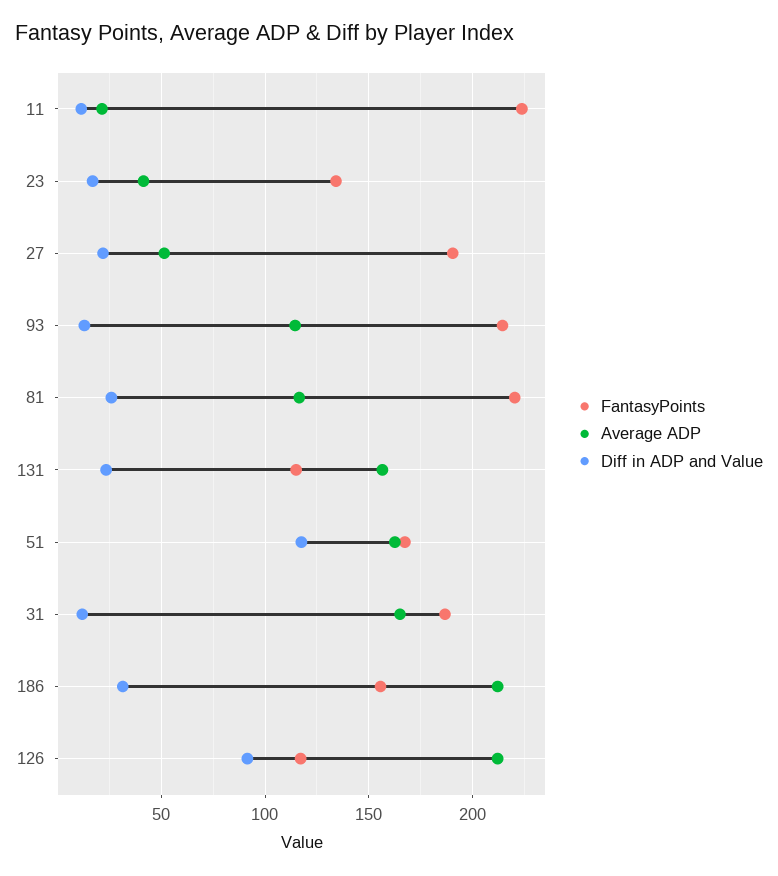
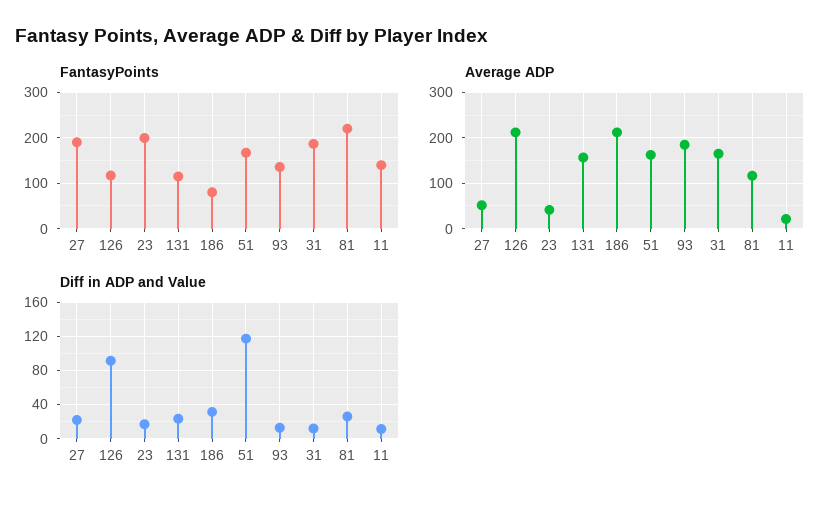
FantasyPoints, 11: 225 -> 140
FantasyPoints, 23: 135 -> 200
FantasyPoints, 93: 215 -> 140
Average ADP, 93: 115 -> 180
FantasyPoints, 186: 155 -> 80

